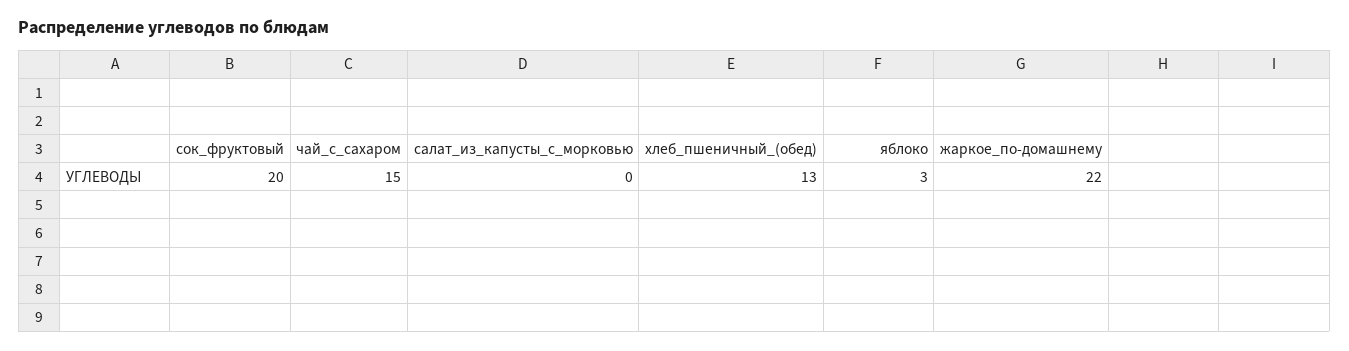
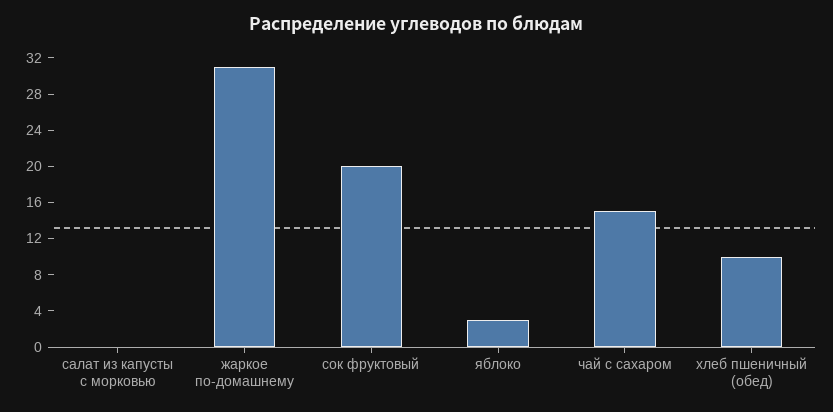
хлеб_пшеничный_(обед): 13 -> 10
жаркое_по-домашнему: 22 -> 31

